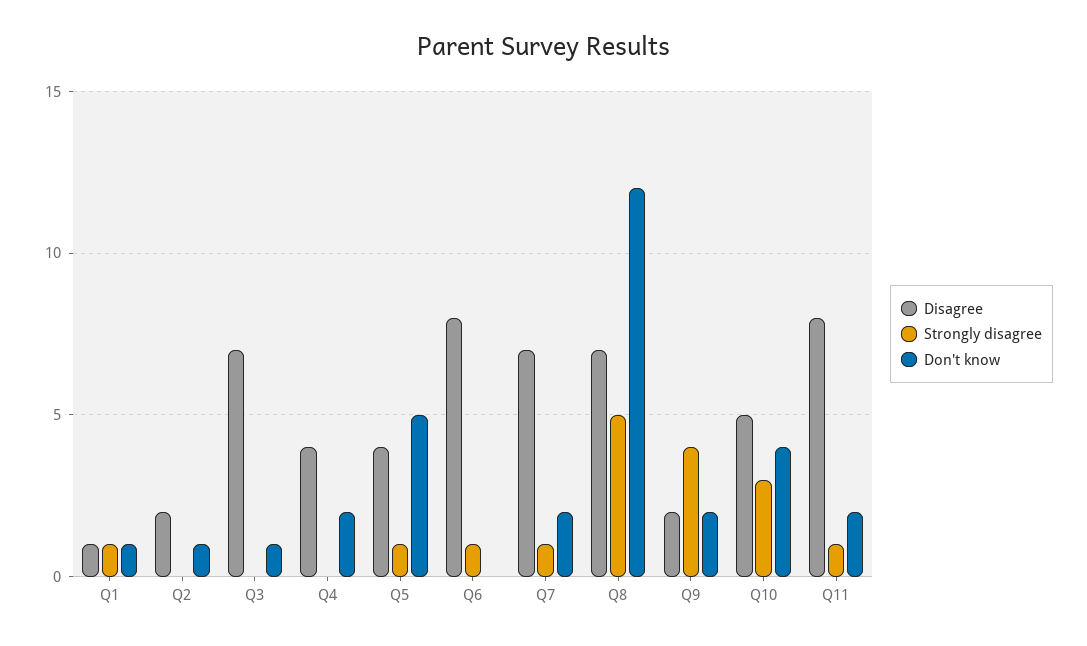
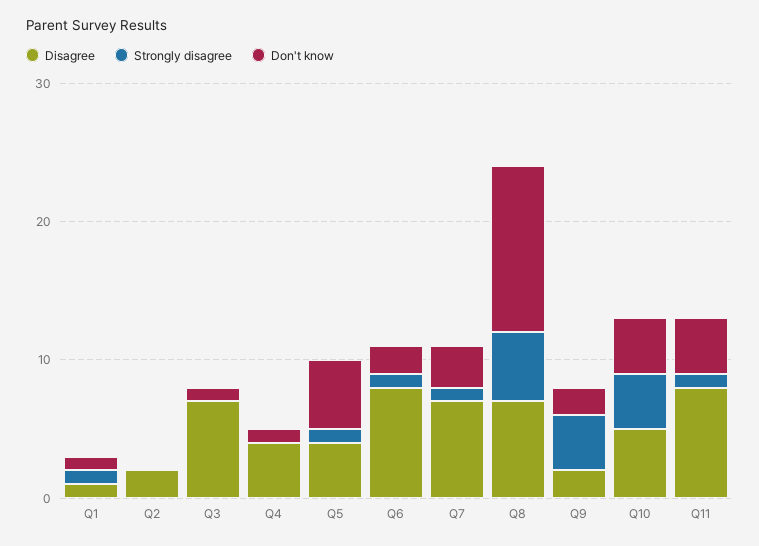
Don't know, Q2: 1 -> 0
Don't know, Q4: 2 -> 1
Don't know, Q6: 0 -> 2
Don't know, Q7: 2 -> 3
Strongly disagree, Q10: 3 -> 4
Don't know, Q11: 2 -> 4

